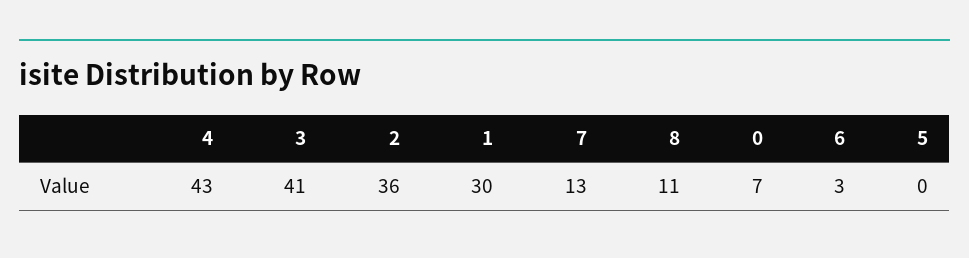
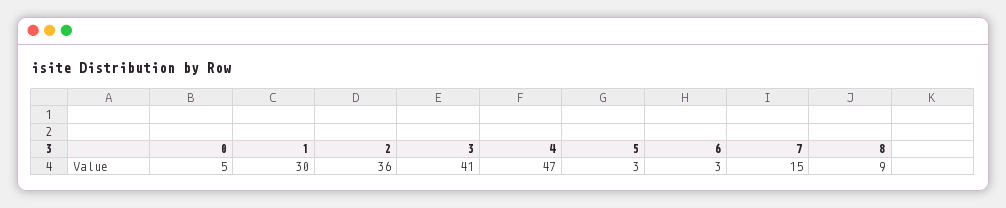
4: 43 -> 47
7: 13 -> 15
8: 11 -> 9
0: 7 -> 5
5: 0 -> 3

